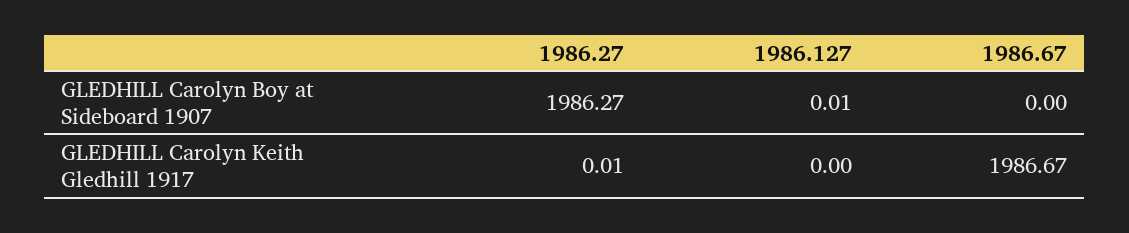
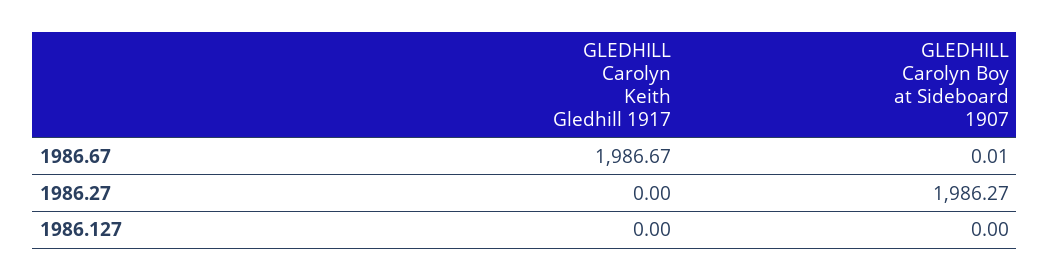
1986.127, GLEDHILL Carolyn Boy at Sideboard 1907: 0.01 -> 0
1986.67, GLEDHILL Carolyn Boy at Sideboard 1907: 0 -> 0.01
1986.27, GLEDHILL Carolyn Keith Gledhill 1917: 0.01 -> 0

